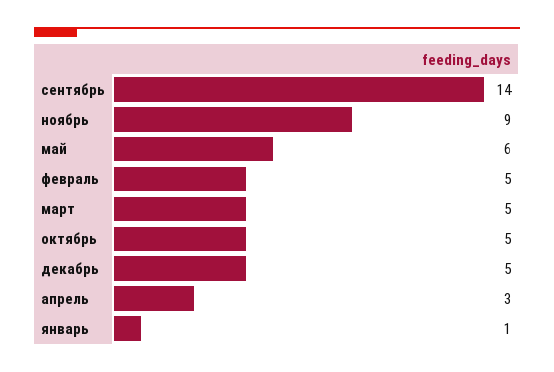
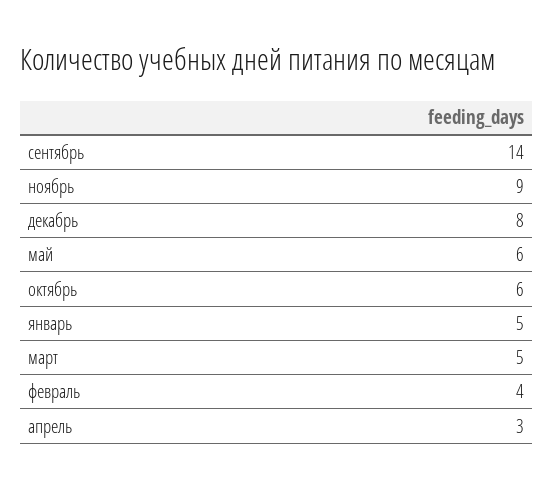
февраль: 5 -> 4
октябрь: 5 -> 6
декабрь: 5 -> 8
январь: 1 -> 5

